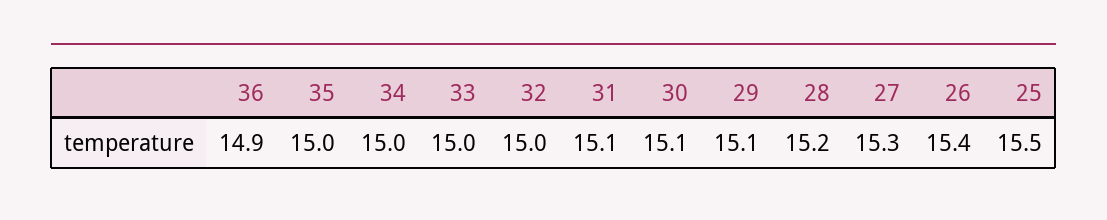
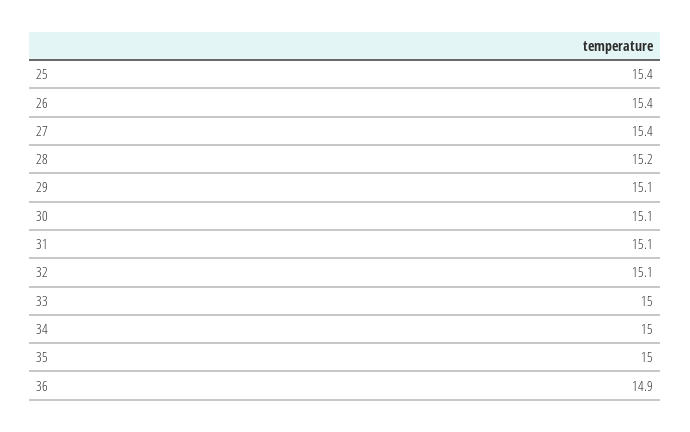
32: 15 -> 15.1
27: 15.3 -> 15.4
25: 15.5 -> 15.4

